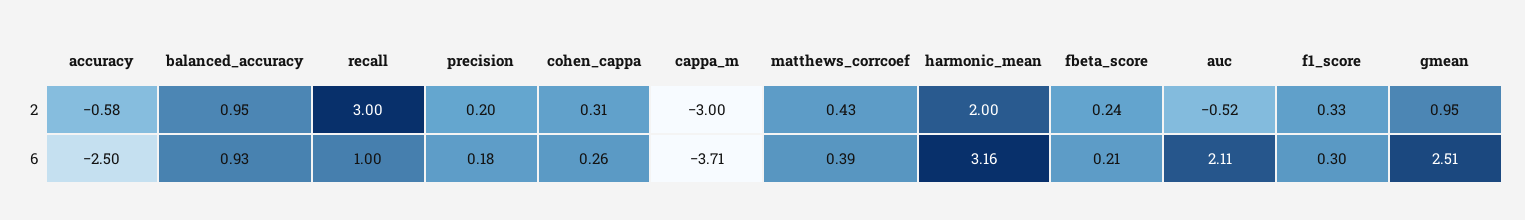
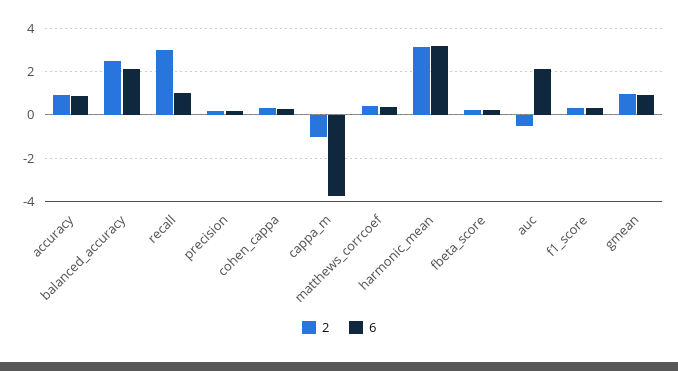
2, accuracy: -0.58 -> 1
2, balanced_accuracy: 0.95 -> 2.5
2, cappa_m: -3 -> -1
2, harmonic_mean: 2 -> 3
6, accuracy: -2.5 -> 1
6, balanced_accuracy: 0.93 -> 2
6, gmean: 2.51 -> 1

